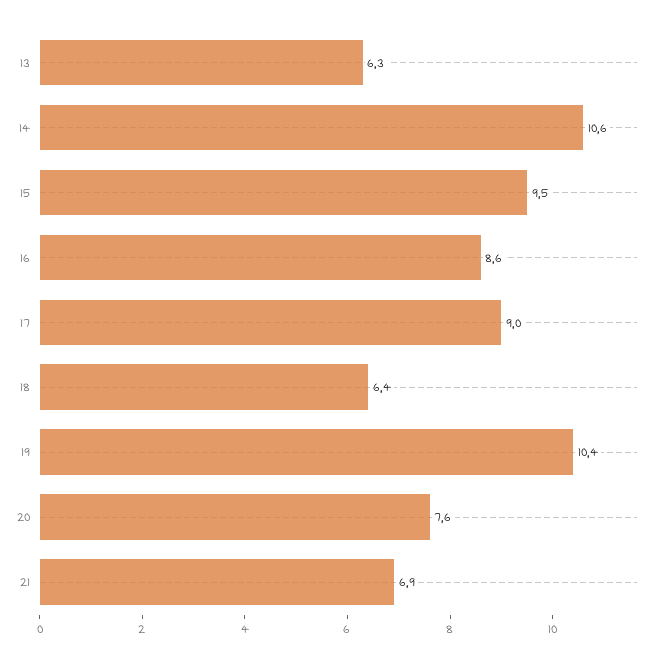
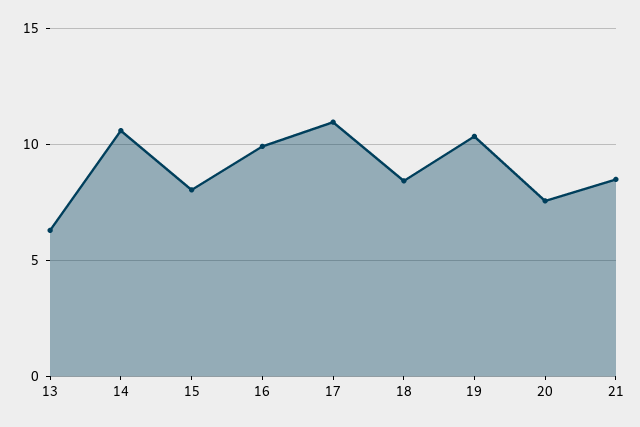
15: 9.5 -> 8
16: 8.6 -> 10
17: 9 -> 11
18: 6.4 -> 8.5
21: 6.9 -> 8.5

